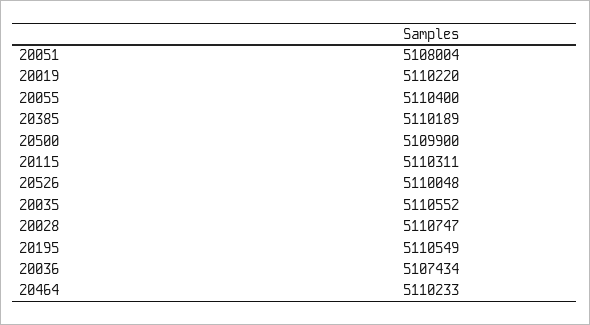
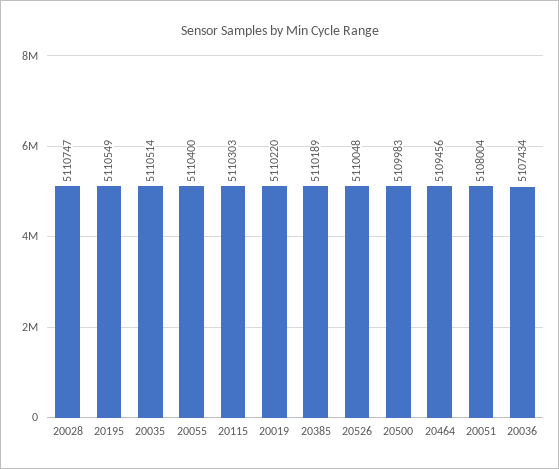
20500: 5109900 -> 5109983
20115: 5110311 -> 5110303
20035: 5110552 -> 5110514
20464: 5110233 -> 5109456

